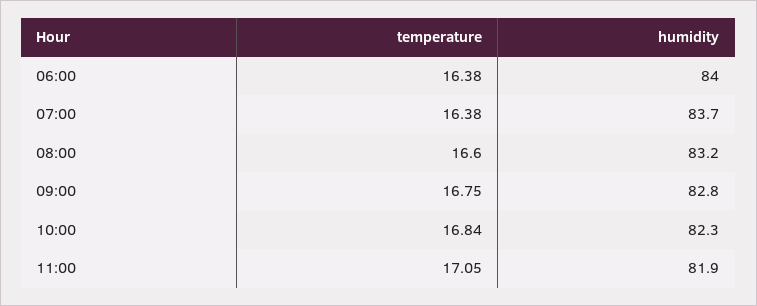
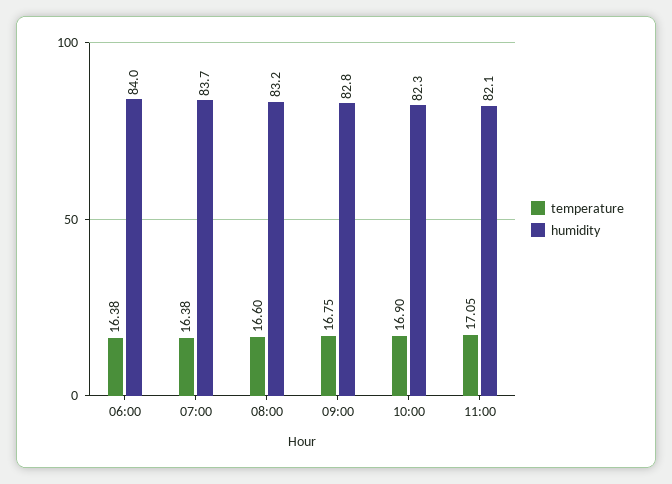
temperature, 10:00: 16.84 -> 16.9
humidity, 11:00: 81.9 -> 82.1

